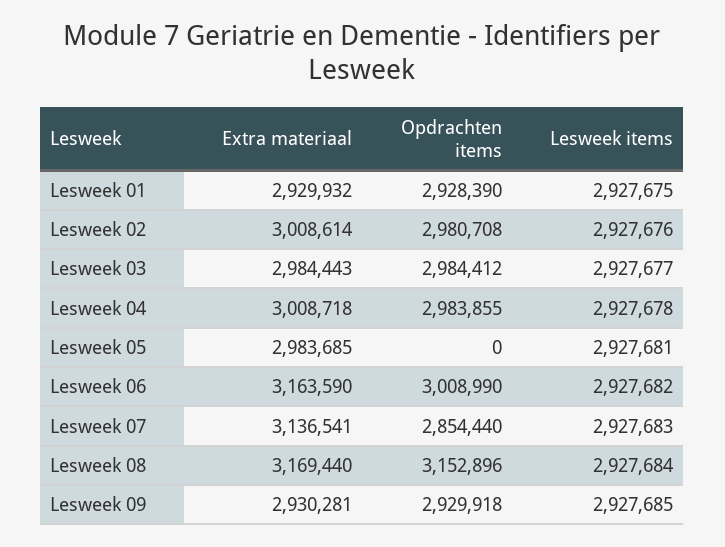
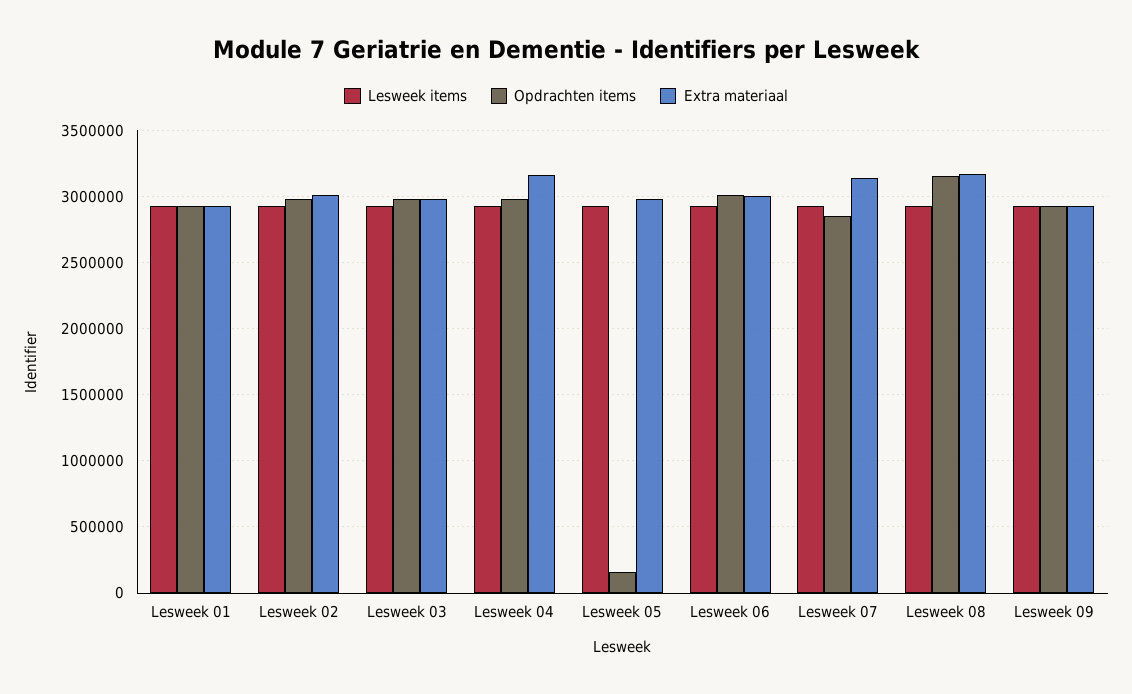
Extra materiaal, Lesweek 04: 3008718 -> 3150000
Opdrachten items, Lesweek 05: 0 -> 150000
Extra materiaal, Lesweek 06: 3163590 -> 3000000

